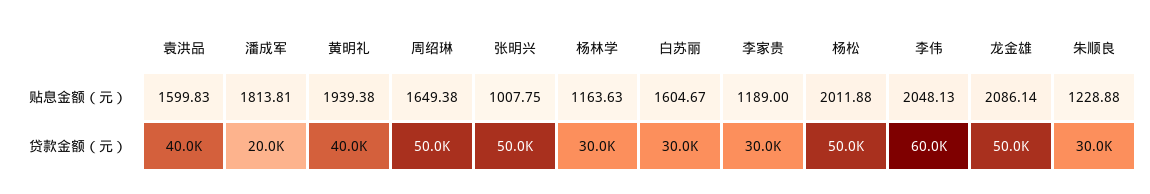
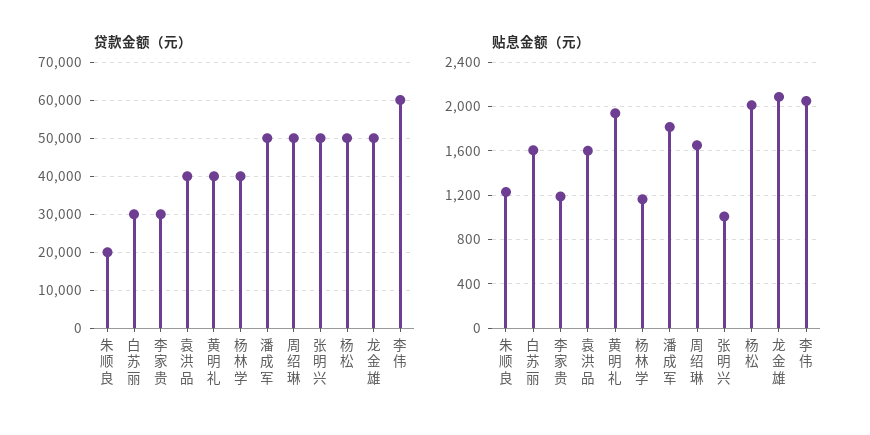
贷款金额（元）, 潘成军: 20000 -> 50000
贷款金额（元）, 杨林学: 30000 -> 40000
贷款金额（元）, 朱顺良: 30000 -> 20000

